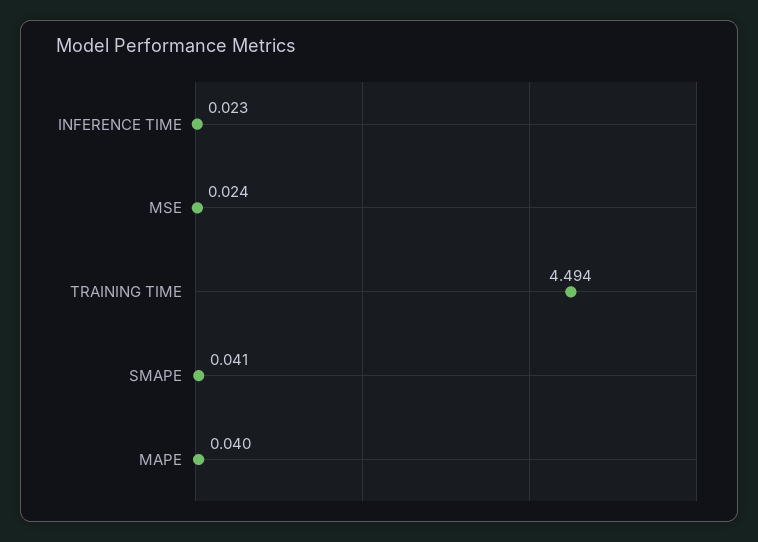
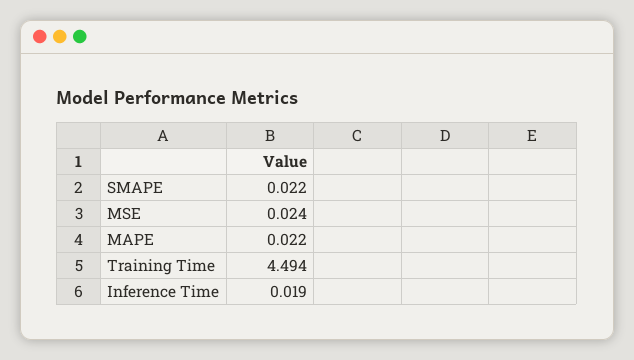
INFERENCE TIME: 0.023 -> 0.019
SMAPE: 0.041 -> 0.022
MAPE: 0.04 -> 0.022

